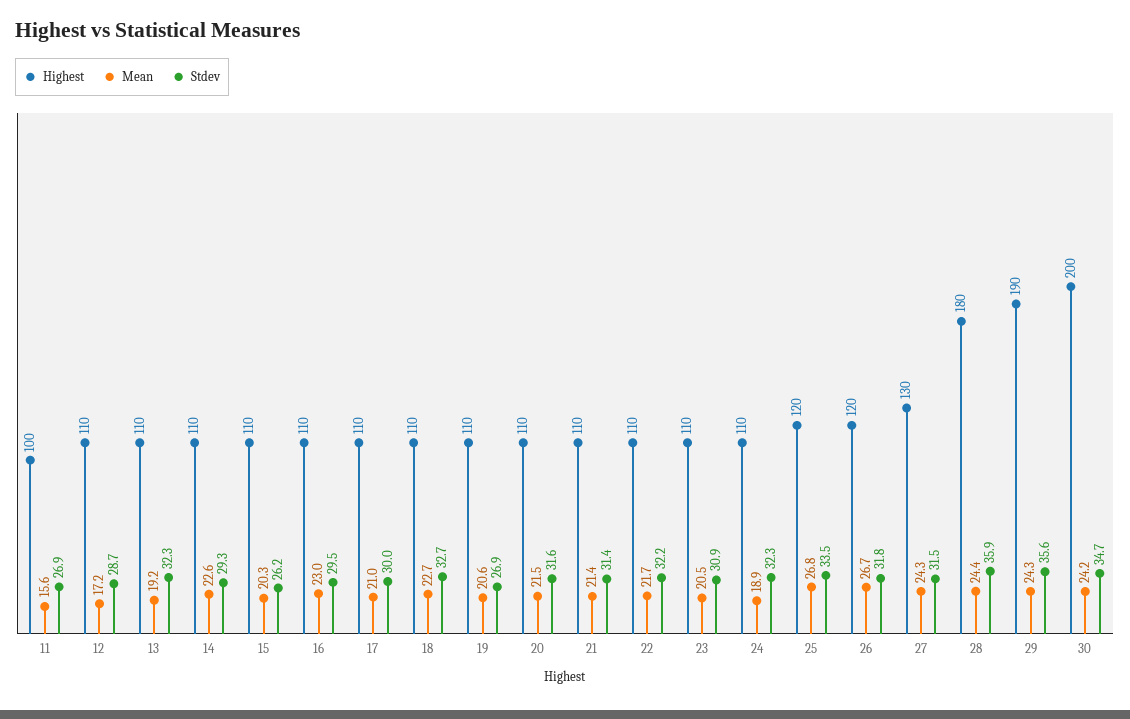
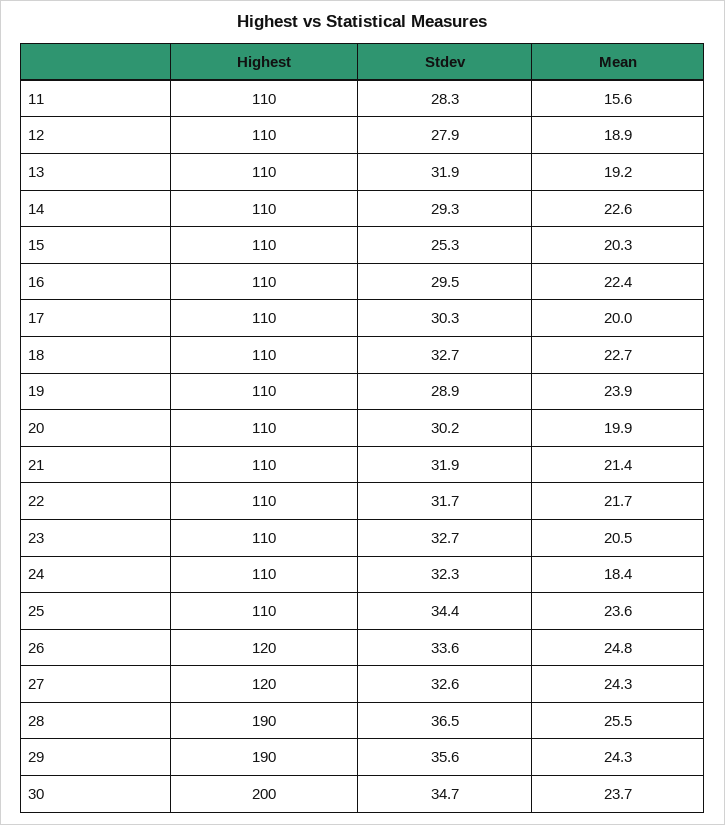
Highest, 11: 100 -> 110
Stdev, 11: 26.9 -> 28.3
Mean, 12: 17.2 -> 18.9
Stdev, 12: 28.7 -> 27.9
Stdev, 13: 32.3 -> 31.9
Stdev, 15: 26.2 -> 25.3
Mean, 16: 23 -> 22.4
Mean, 17: 21 -> 20
Stdev, 17: 30 -> 30.3
Mean, 19: 20.6 -> 23.9
Stdev, 19: 26.9 -> 28.9
Mean, 20: 21.5 -> 19.9
Stdev, 20: 31.6 -> 30.2
Stdev, 21: 31.4 -> 31.9
Stdev, 22: 32.2 -> 31.7
Stdev, 23: 30.9 -> 32.7
Mean, 24: 18.9 -> 18.4
Highest, 25: 120 -> 110
Mean, 25: 26.8 -> 23.6
Stdev, 25: 33.5 -> 34.4
Mean, 26: 26.7 -> 24.8
Stdev, 26: 31.8 -> 33.6
Highest, 27: 130 -> 120
Stdev, 27: 31.5 -> 32.6
Highest, 28: 180 -> 190
Mean, 28: 24.4 -> 25.5
Stdev, 28: 35.9 -> 36.5
Mean, 30: 24.2 -> 23.7

